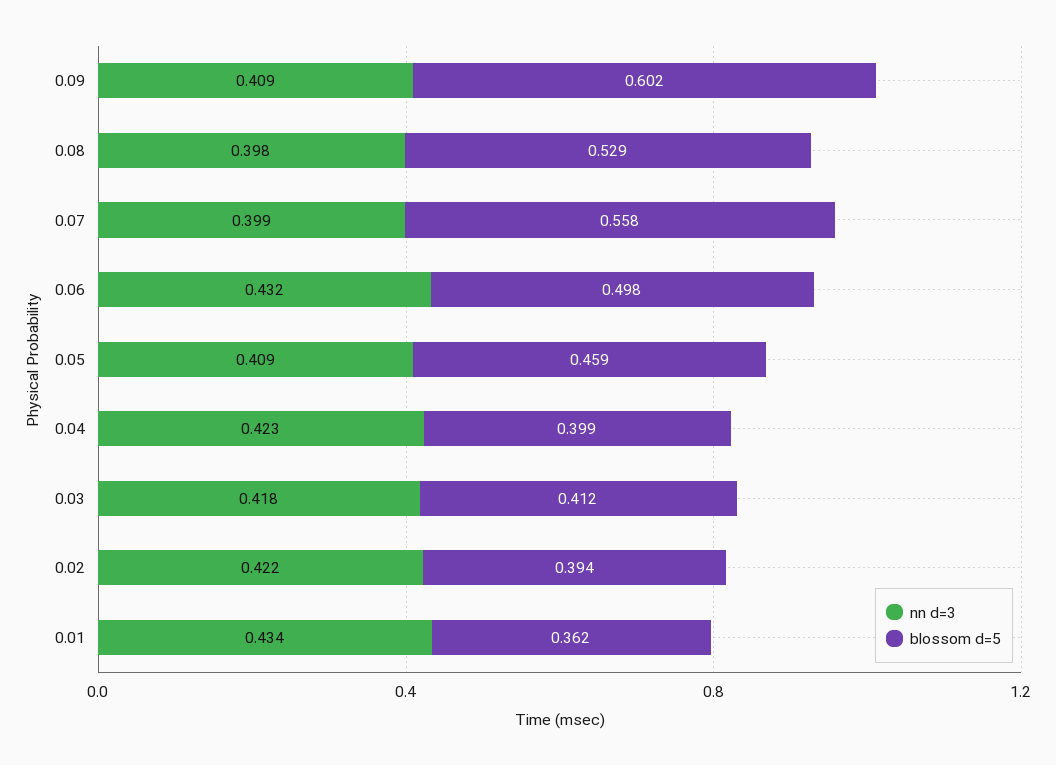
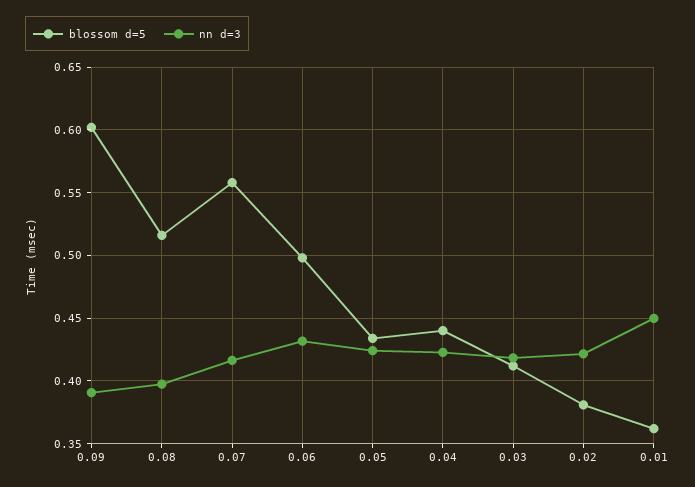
nn d=3, 0.09: 0.409 -> 0.39
blossom d=5, 0.08: 0.529 -> 0.515
nn d=3, 0.07: 0.399 -> 0.415
nn d=3, 0.05: 0.409 -> 0.425
blossom d=5, 0.05: 0.459 -> 0.435
blossom d=5, 0.04: 0.399 -> 0.44
blossom d=5, 0.02: 0.394 -> 0.38
nn d=3, 0.01: 0.434 -> 0.45

